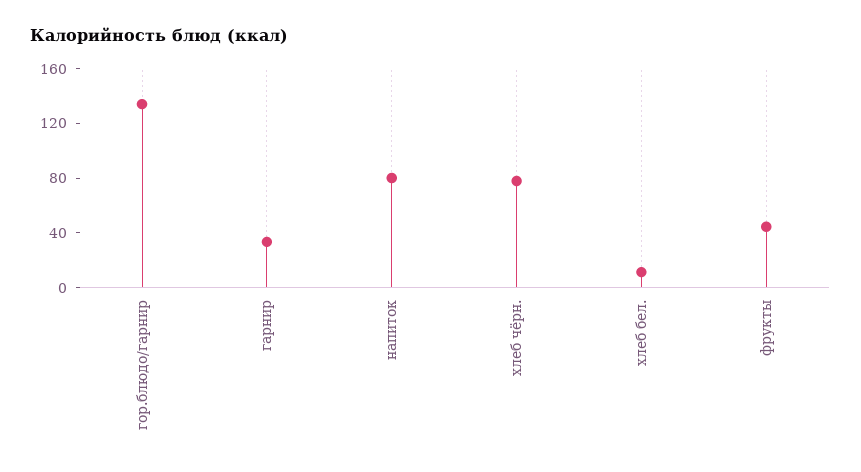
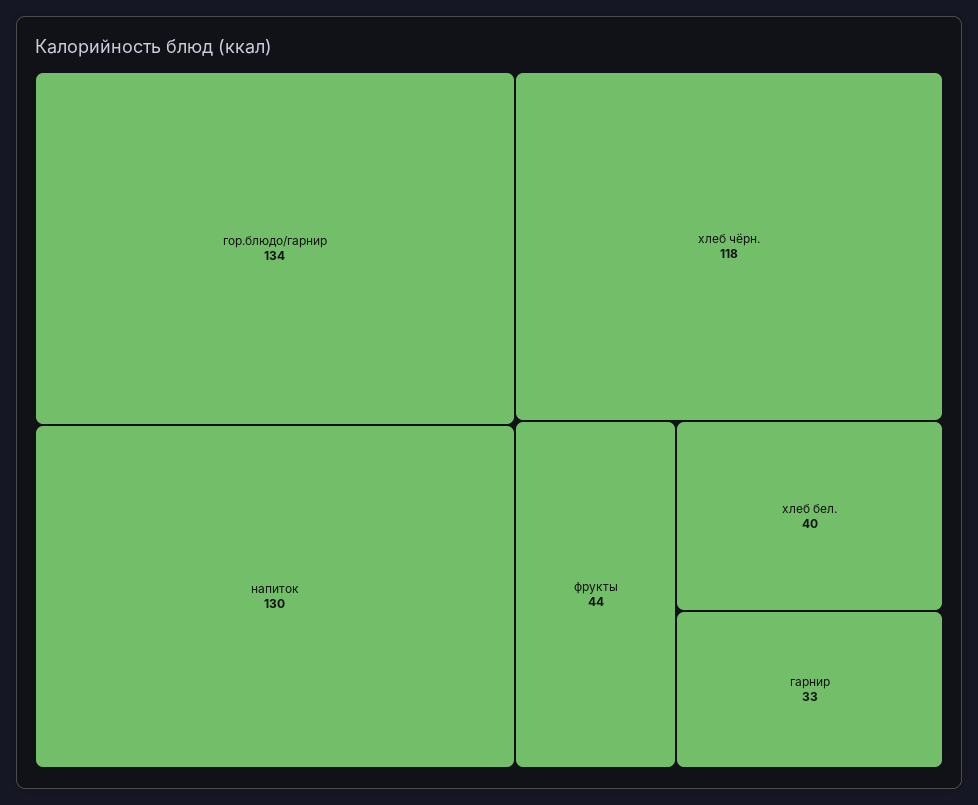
напиток: 80 -> 130
хлеб чёрн.: 80 -> 118
хлеб бел.: 10 -> 40

